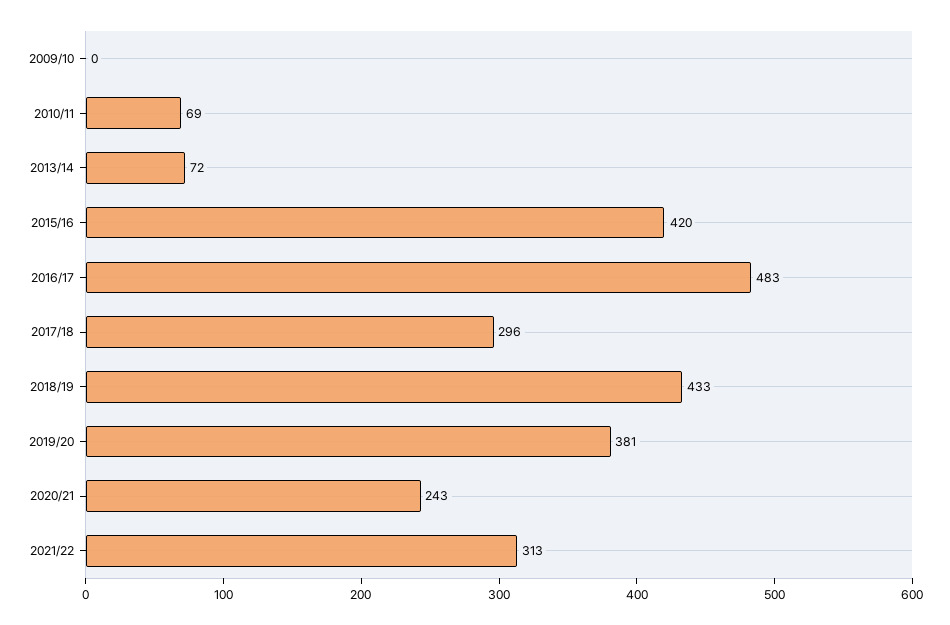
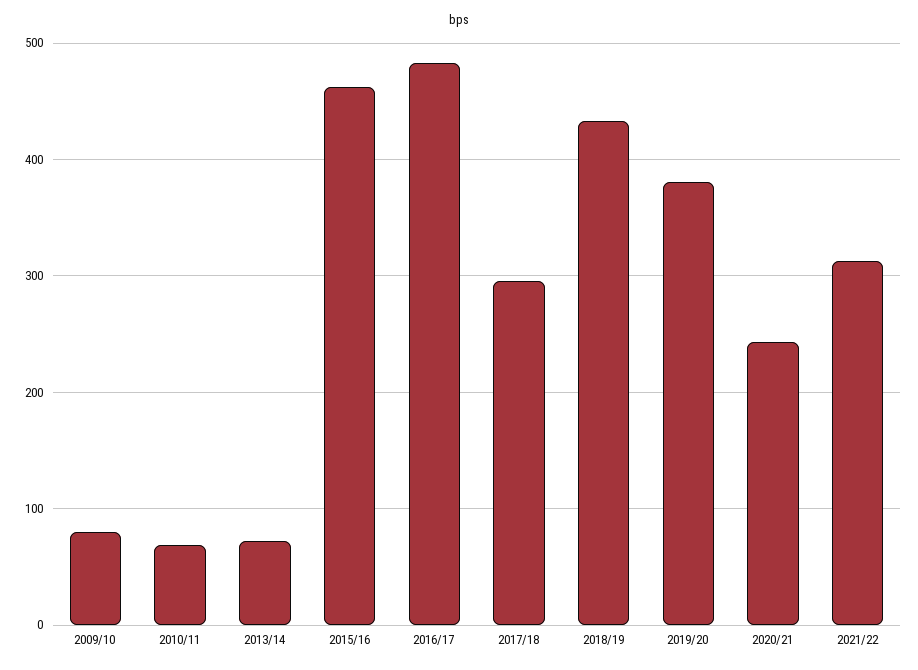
2009/10: 0 -> 80
2015/16: 420 -> 460

